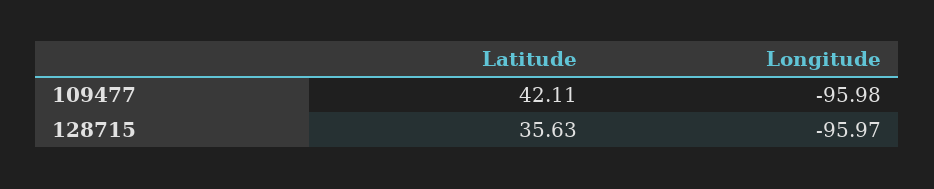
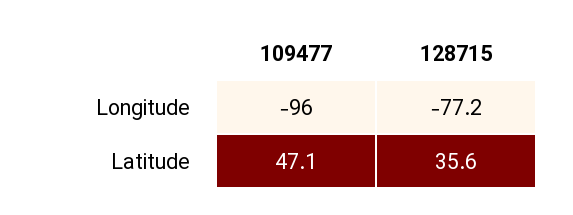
Latitude, 109477: 42.11 -> 47.1
Longitude, 128715: -95.97 -> -77.2

